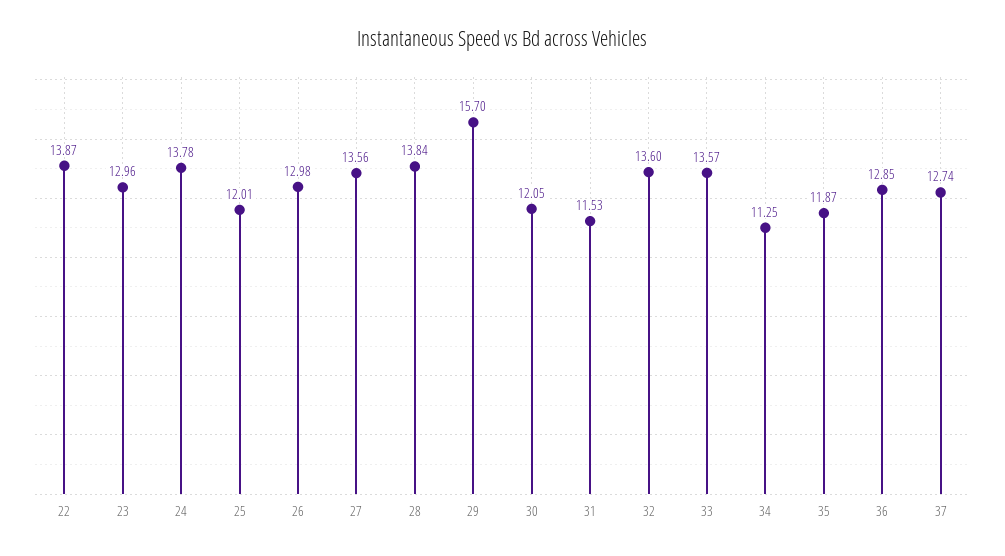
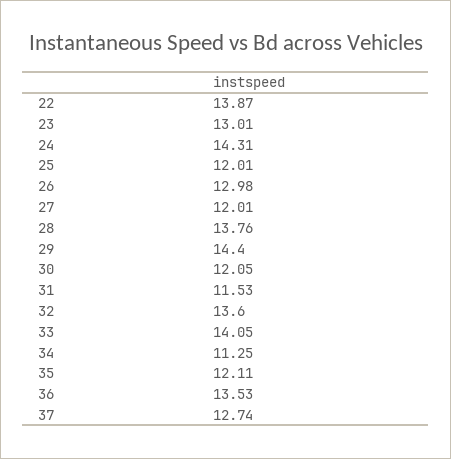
23: 12.96 -> 13.01
24: 13.78 -> 14.31
27: 13.56 -> 12.01
28: 13.84 -> 13.76
29: 15.7 -> 14.4
33: 13.57 -> 14.05
35: 11.87 -> 12.11
36: 12.85 -> 13.53

